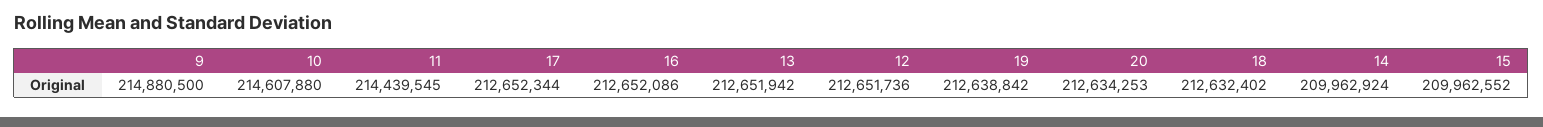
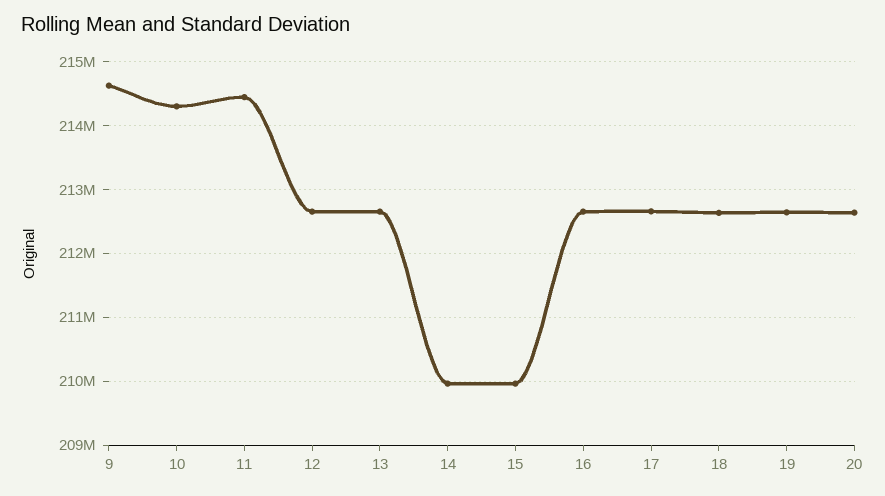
9: 214880500 -> 214600000
10: 214607880 -> 214300000

